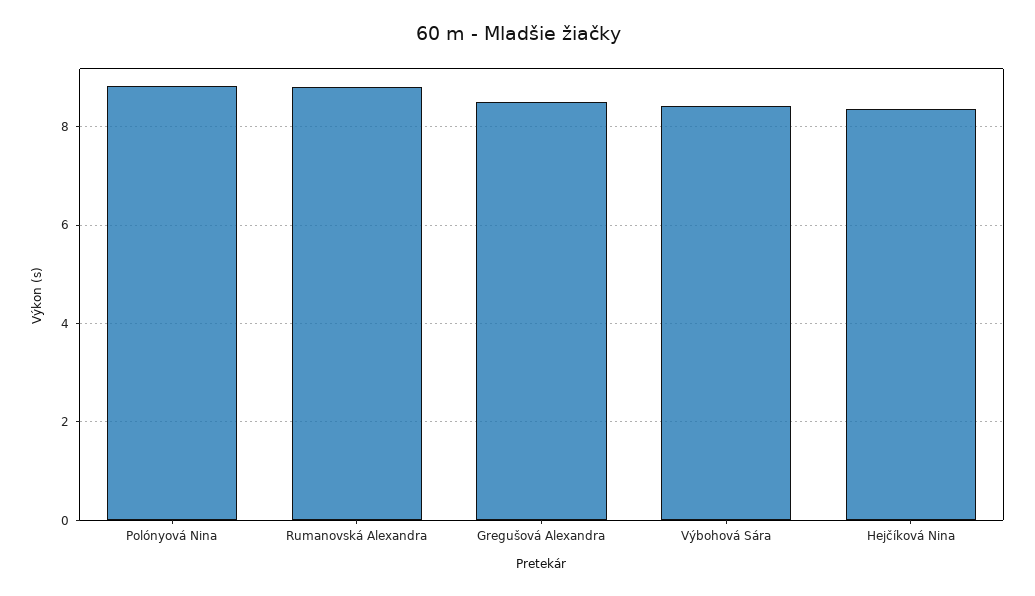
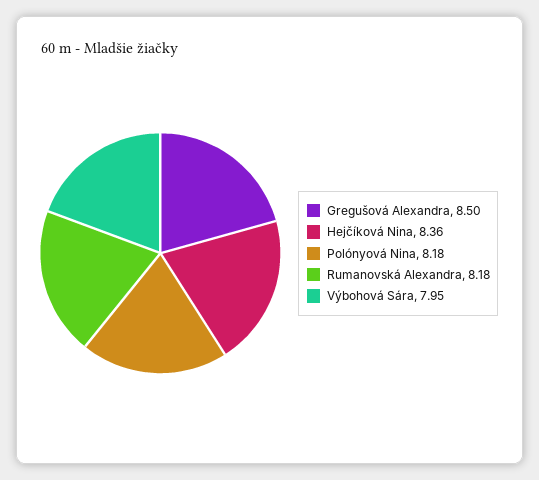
Polónyová Nina: 8.8 -> 8.18
Rumanovská Alexandra: 8.8 -> 8.18
Výbohová Sára: 8.4 -> 7.95

